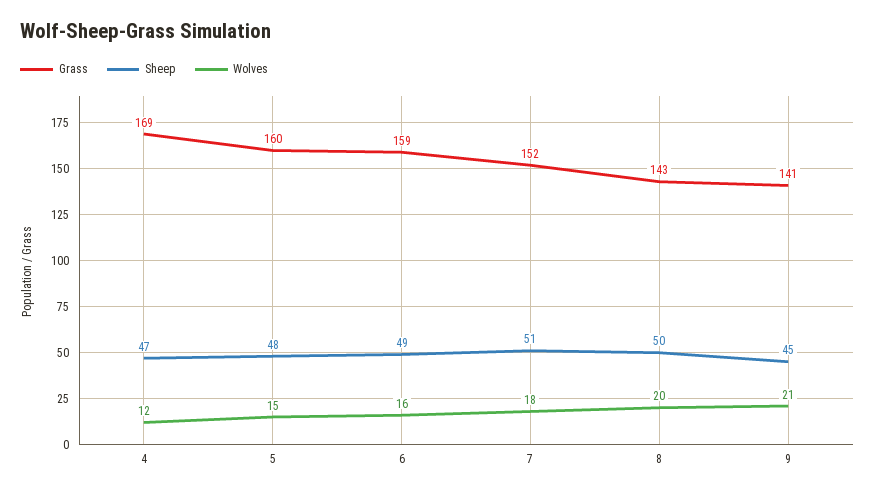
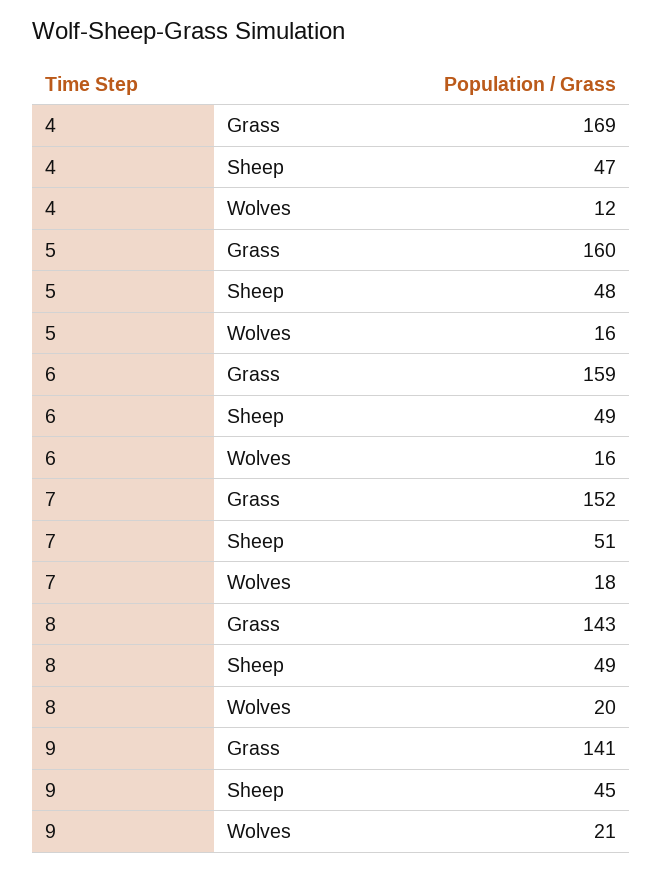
Wolves, 5: 15 -> 16
Sheep, 8: 50 -> 49

